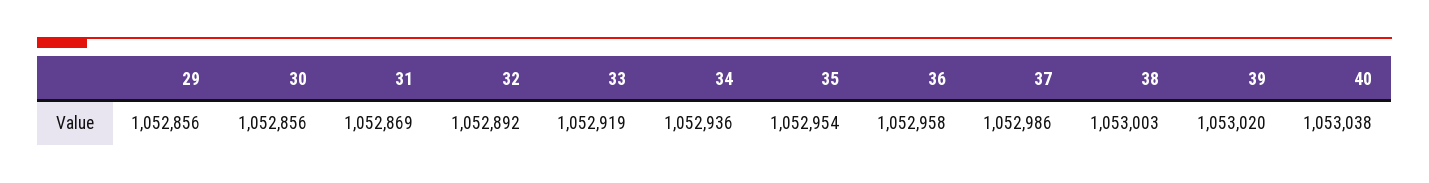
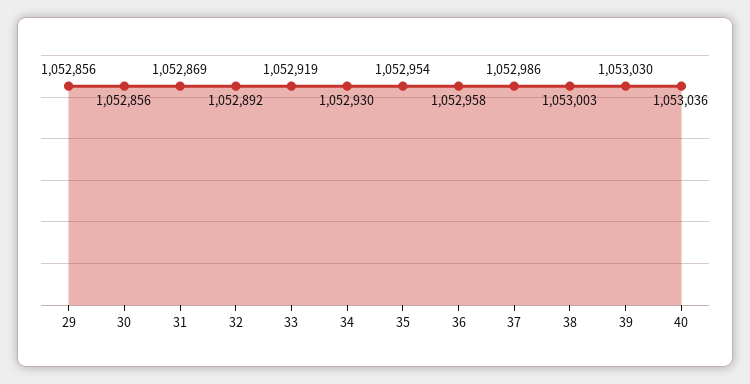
34: 1052936 -> 1052930
39: 1053020 -> 1053030
40: 1053038 -> 1053036

